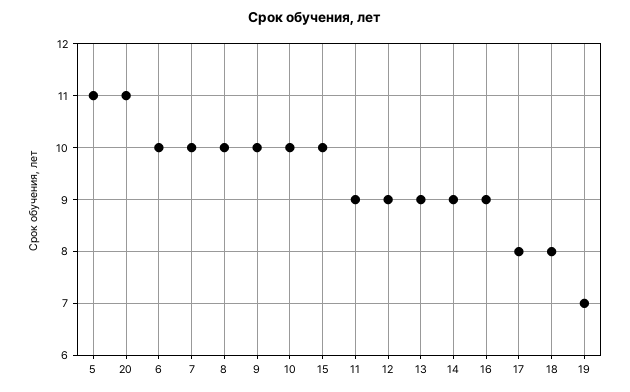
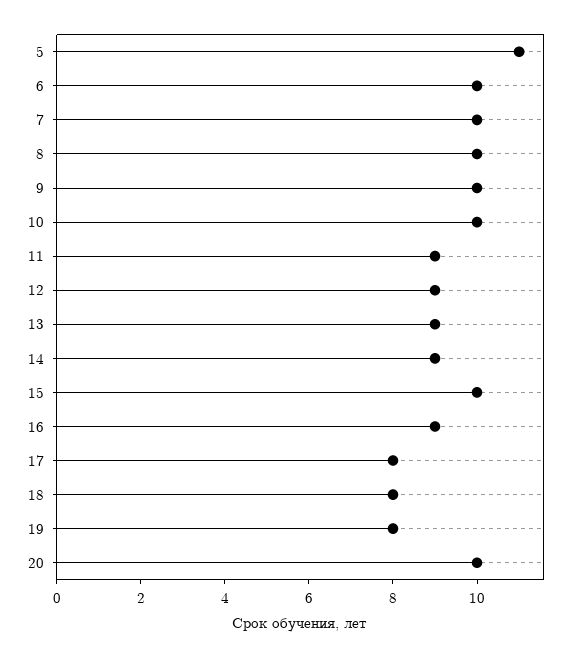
20: 11 -> 10
19: 7 -> 8

